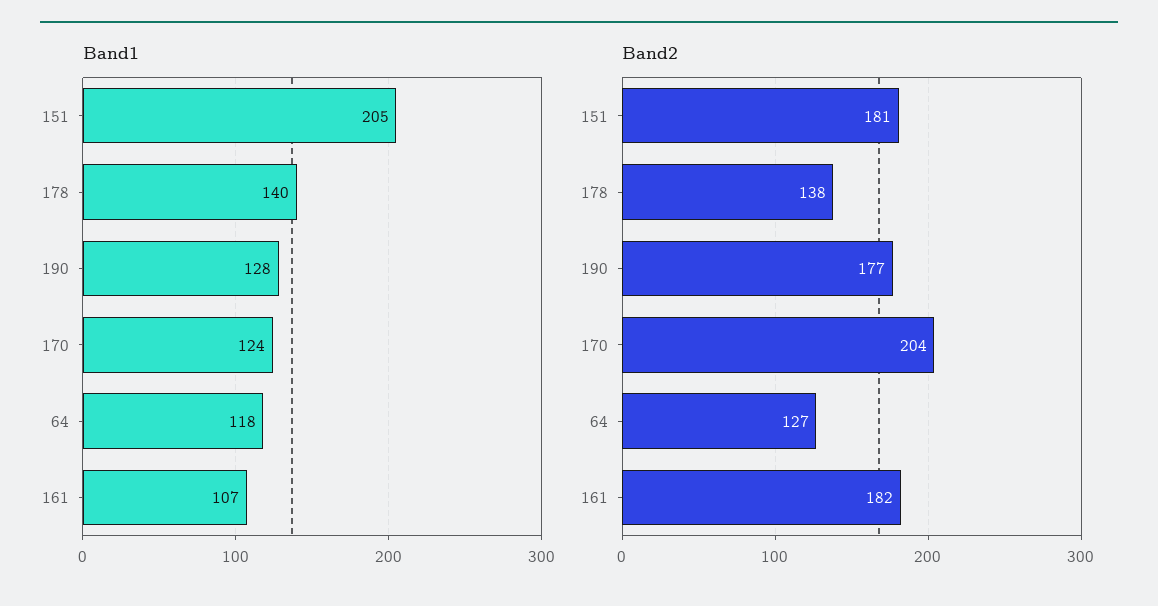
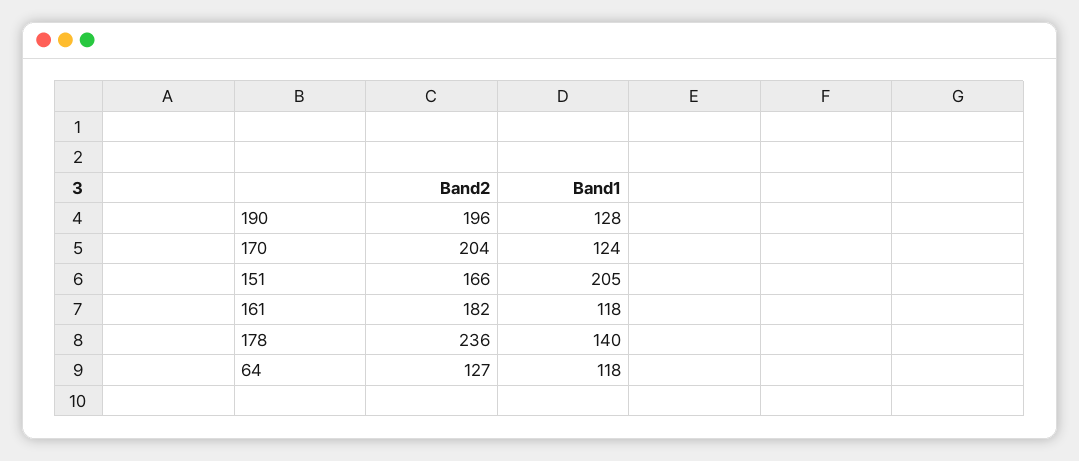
Band1, 161: 107 -> 118
Band2, 151: 181 -> 166
Band2, 178: 138 -> 236
Band2, 190: 177 -> 196

